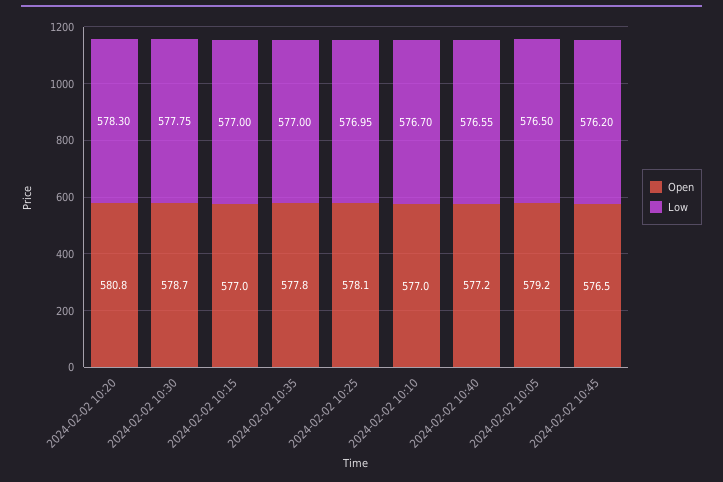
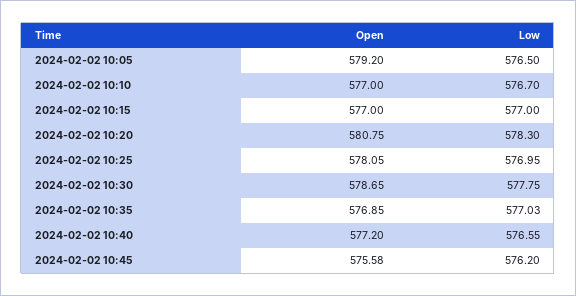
Open, 2024-02-02 10:35: 577.8 -> 576.85
Low, 2024-02-02 10:35: 577 -> 577.03
Open, 2024-02-02 10:45: 576.5 -> 575.58

